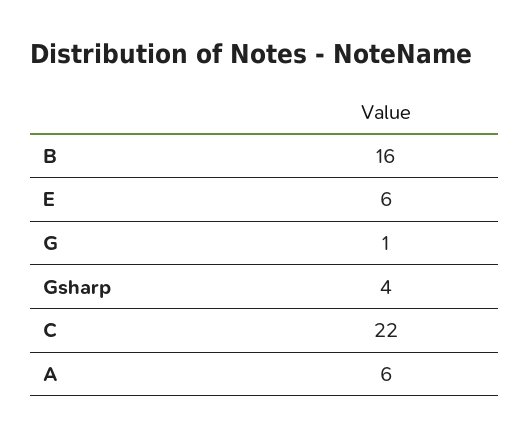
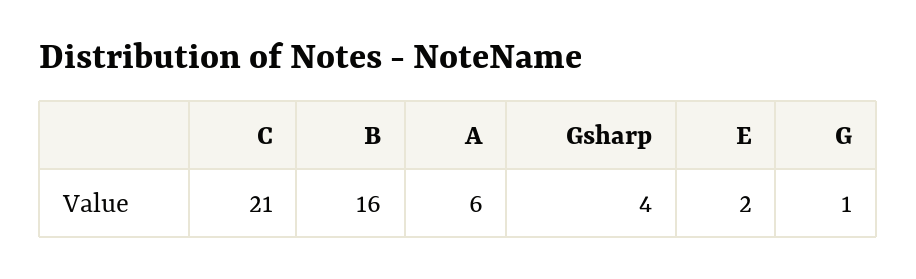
E: 6 -> 2
C: 22 -> 21

